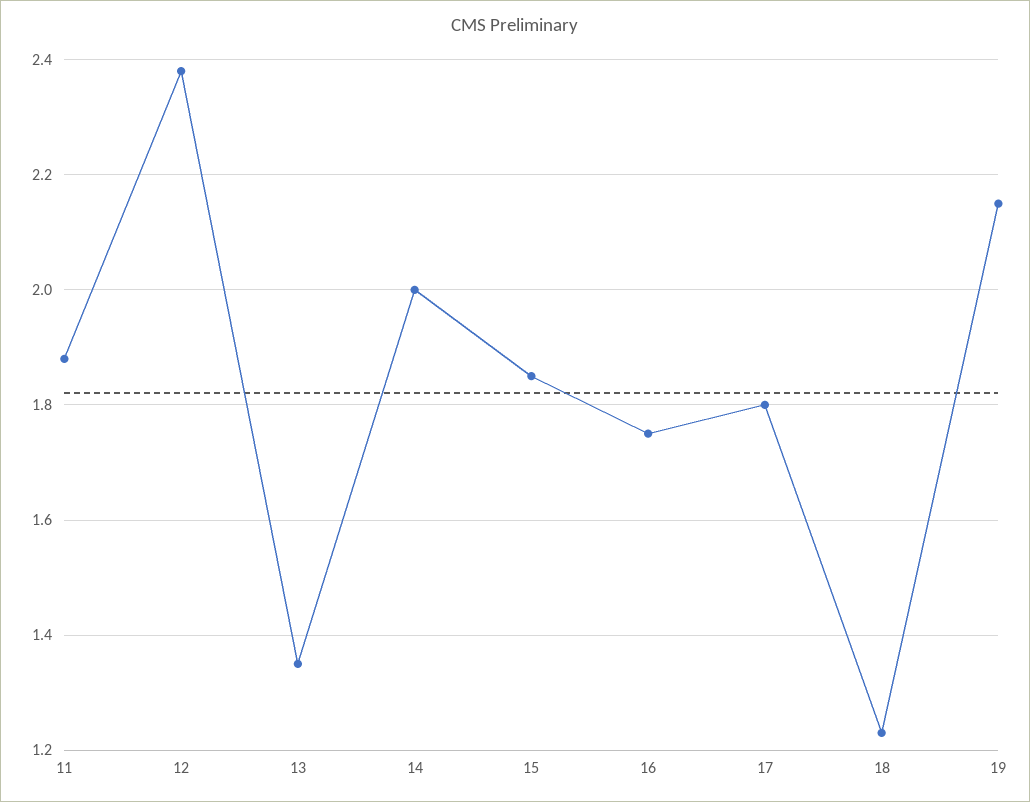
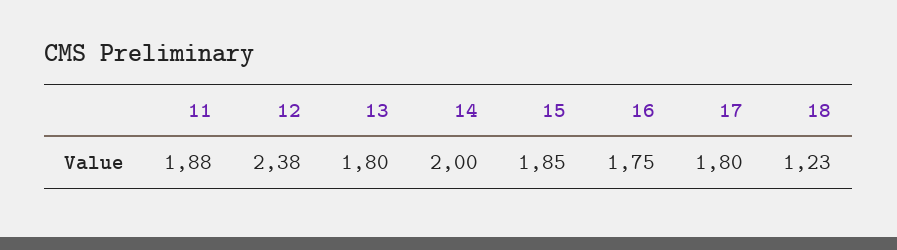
13: 1.35 -> 1.8
19: 2.15 -> none

